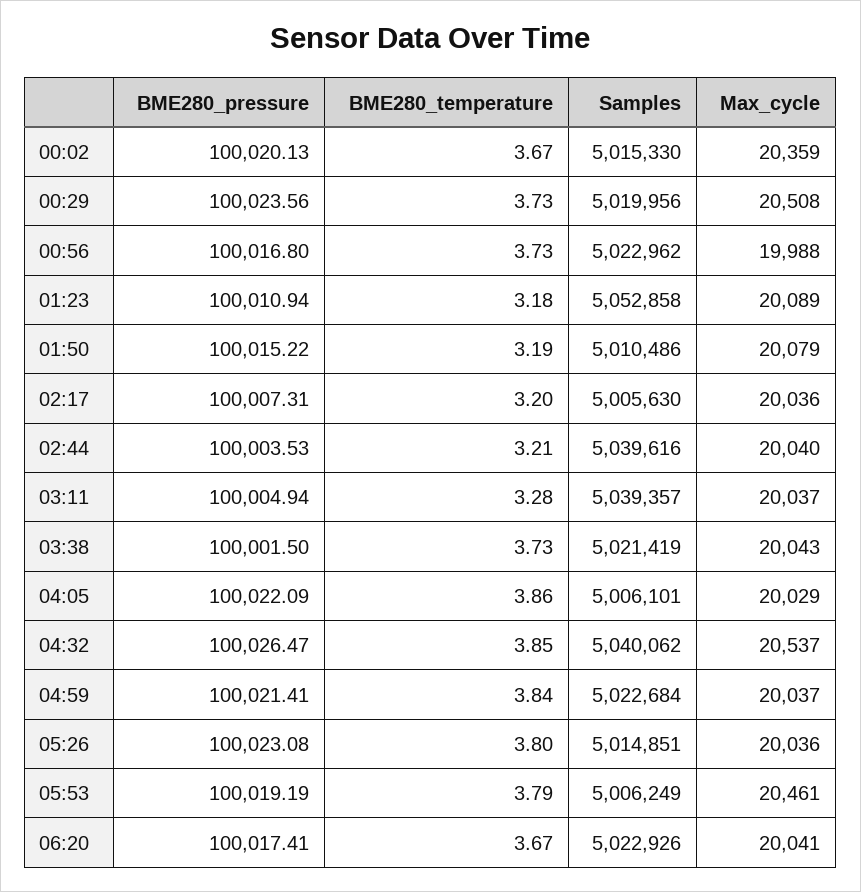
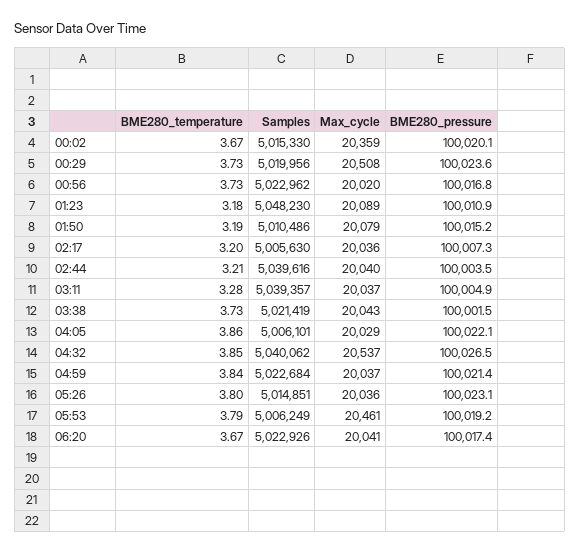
Max_cycle, 00:56: 19988 -> 20020
Samples, 01:23: 5052858 -> 5048230

